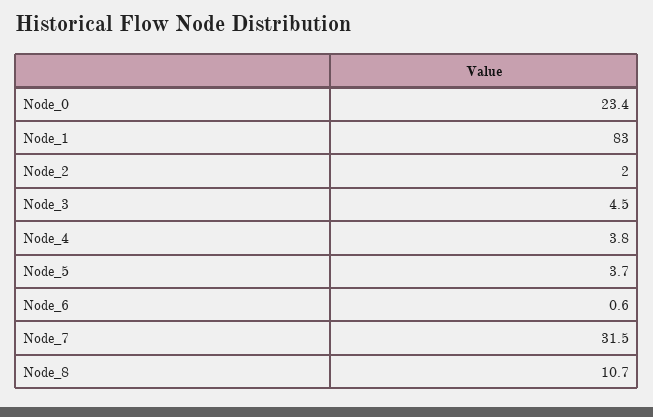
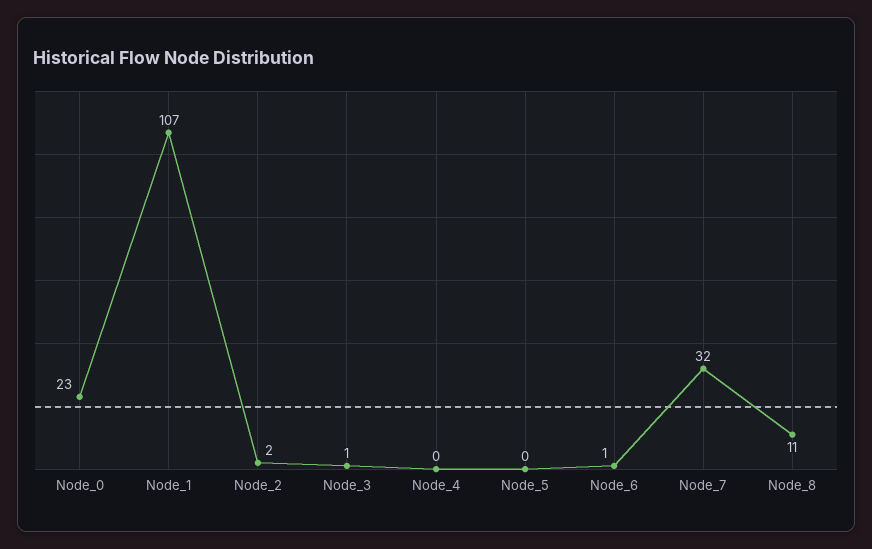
Node_1: 83 -> 107
Node_3: 4.5 -> 1
Node_4: 3.8 -> 0
Node_5: 3.7 -> 0

